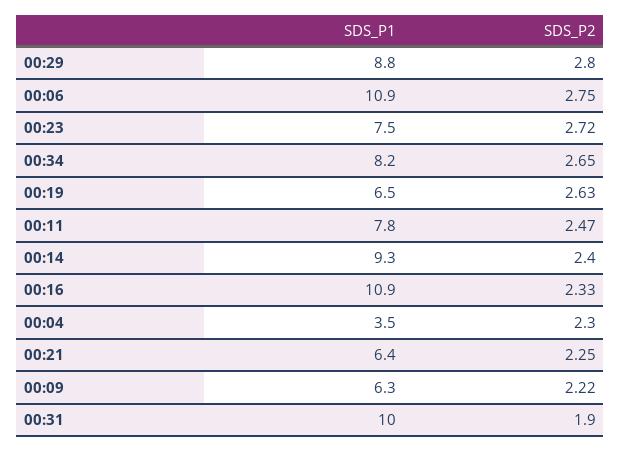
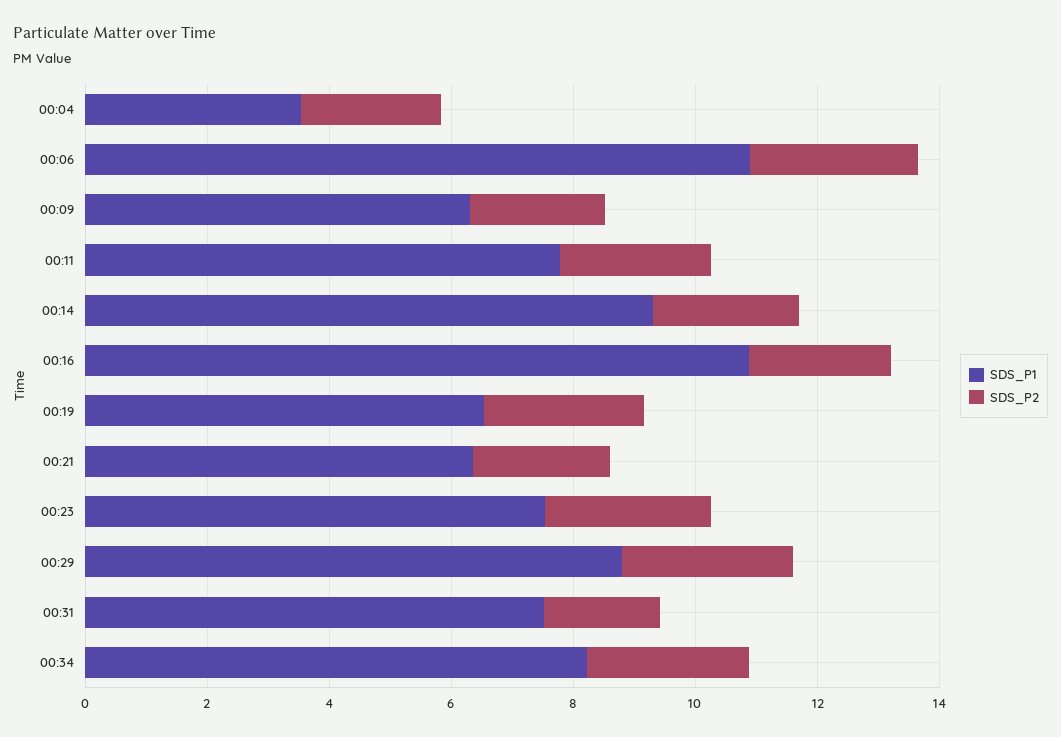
SDS_P1, 00:31: 10 -> 7.5

